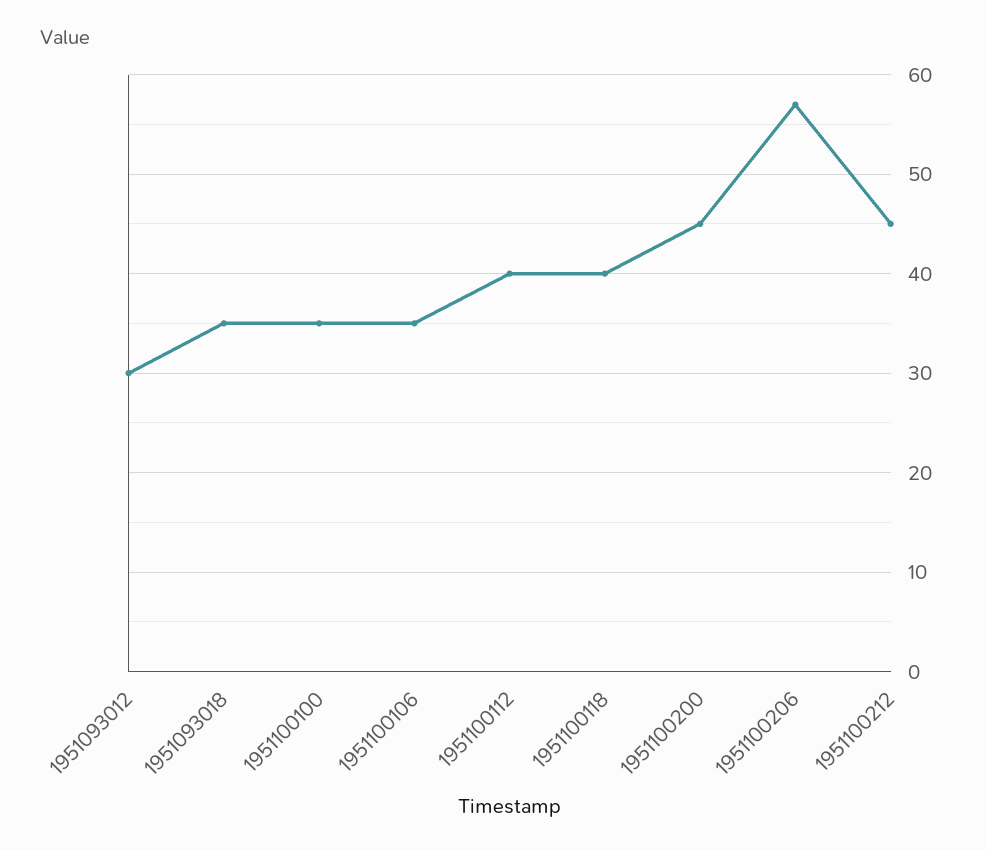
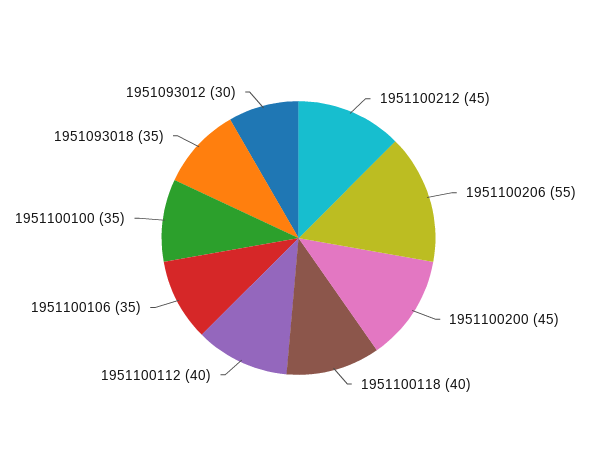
1951100206: 57 -> 55

